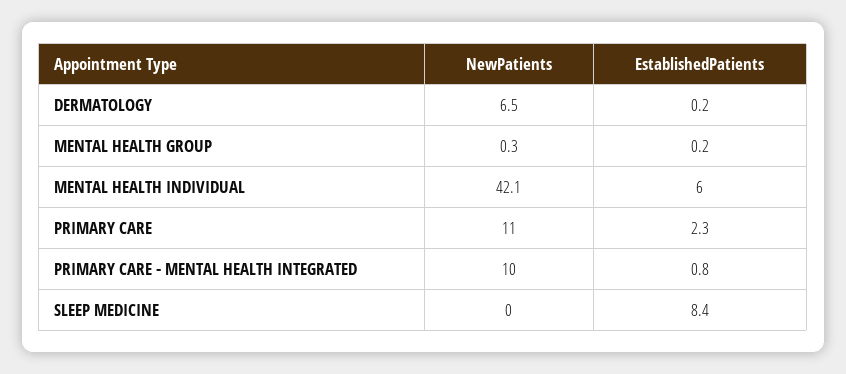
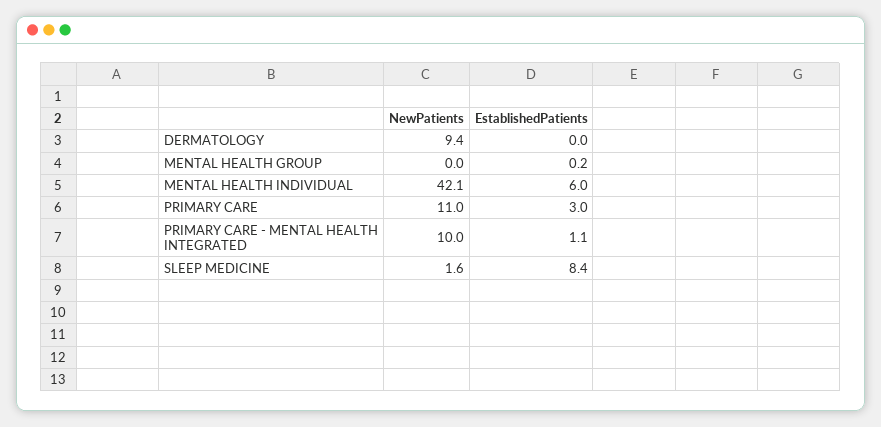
NewPatients, DERMATOLOGY: 6.5 -> 9.4
EstablishedPatients, DERMATOLOGY: 0.2 -> 0
NewPatients, MENTAL HEALTH GROUP: 0.3 -> 0
EstablishedPatients, PRIMARY CARE: 2.3 -> 3
EstablishedPatients, PRIMARY CARE - MENTAL HEALTH INTEGRATED: 0.8 -> 1.1
NewPatients, SLEEP MEDICINE: 0 -> 1.6

